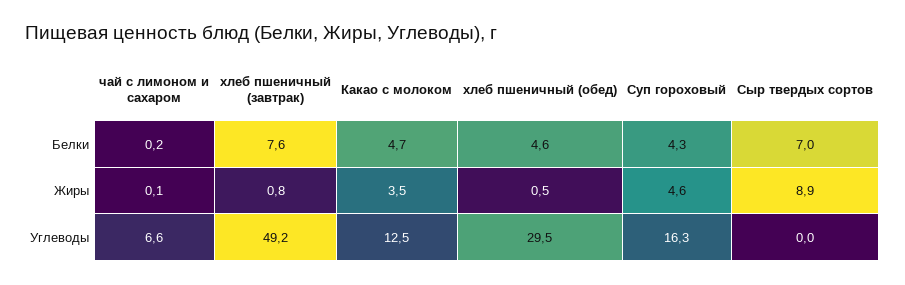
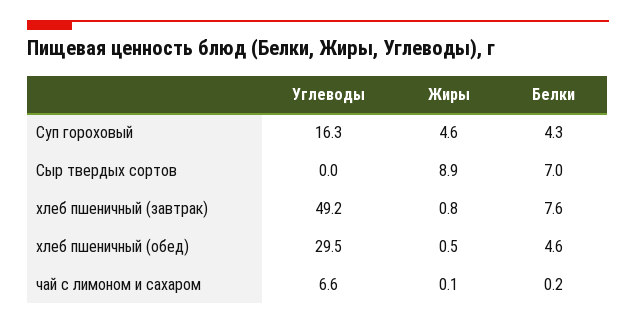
Какао с молоком, Белки: 4.7 -> none
Какао с молоком, Жиры: 3.5 -> none
Какао с молоком, Углеводы: 12.5 -> none

